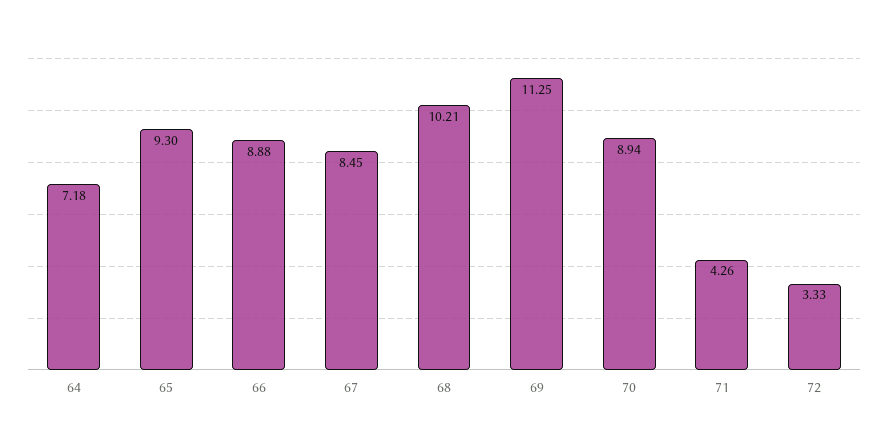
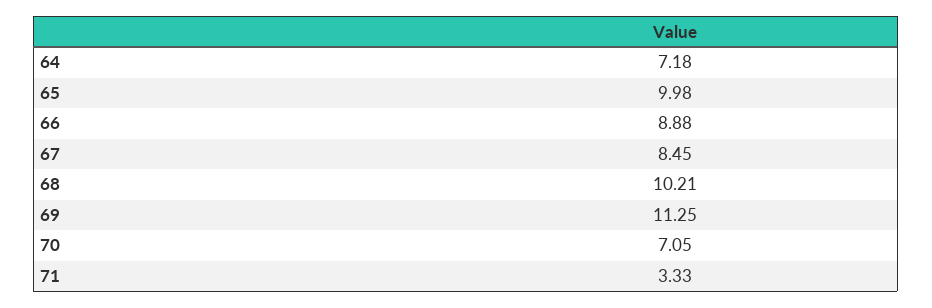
65: 9.3 -> 9.98
70: 8.94 -> 7.05
71: 4.26 -> 3.33
72: 3.33 -> none

